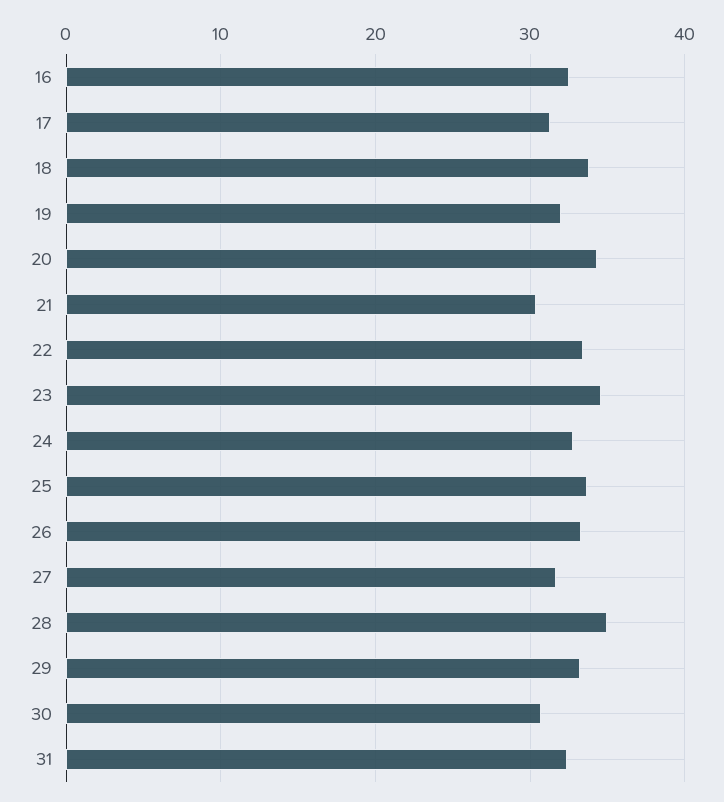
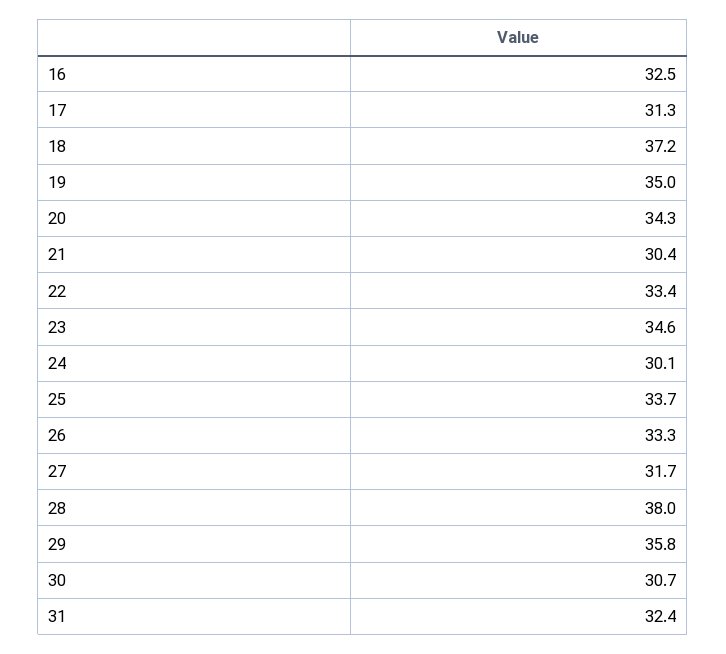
18: 34 -> 37.2
19: 32 -> 35
24: 33 -> 30.1
28: 35 -> 38
29: 33 -> 35.8

